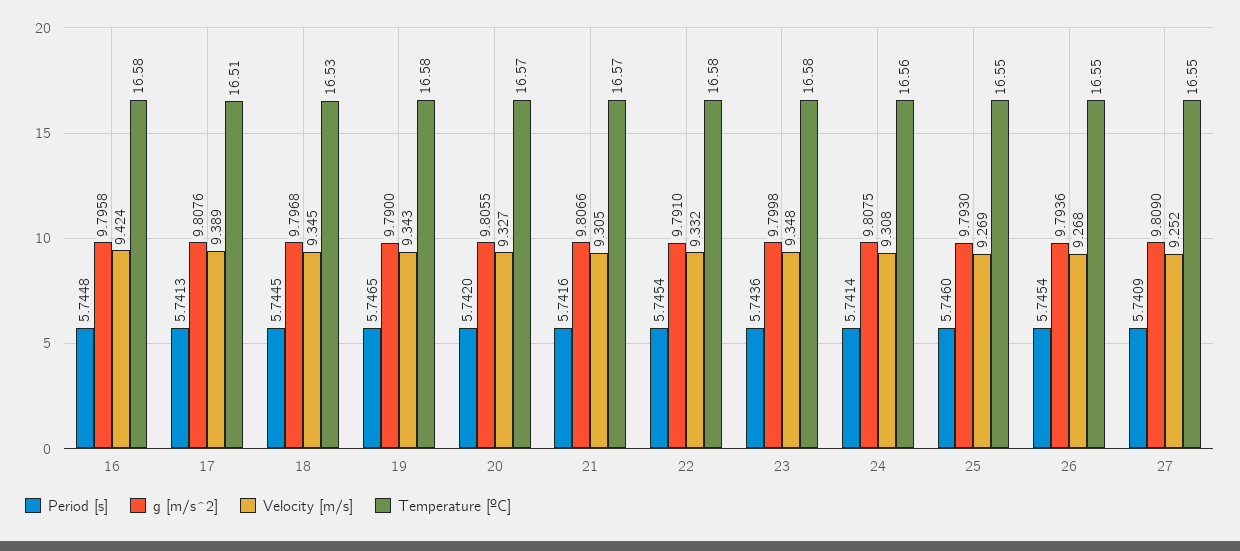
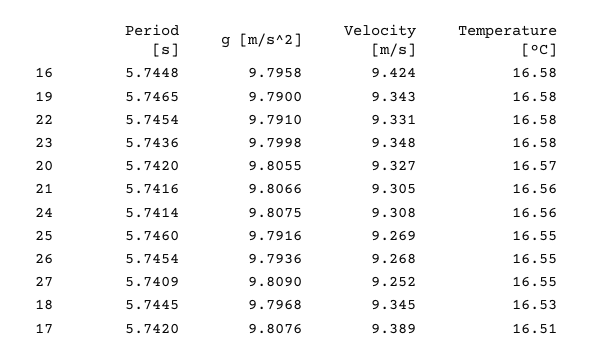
Period [s], 17: 5.7413 -> 5.742
Temperature [ºC], 21: 16.57 -> 16.56
Velocity [m/s], 22: 9.332 -> 9.331
g [m/s^2], 25: 9.793 -> 9.7916

